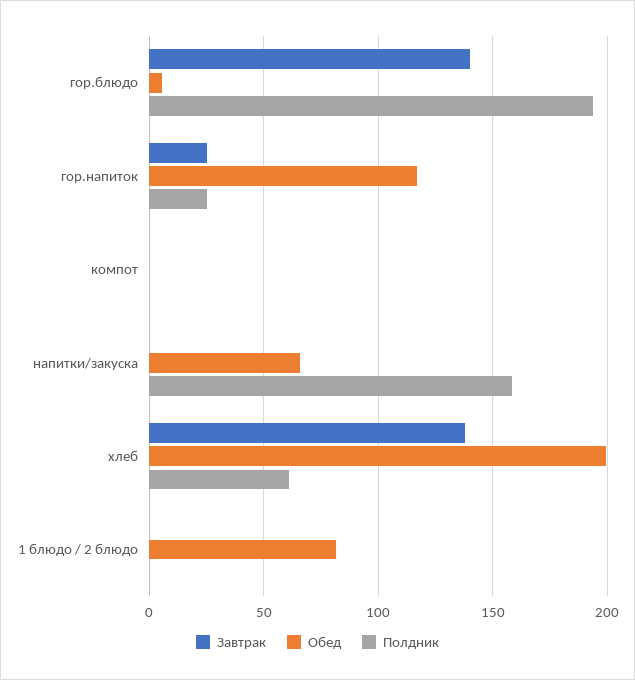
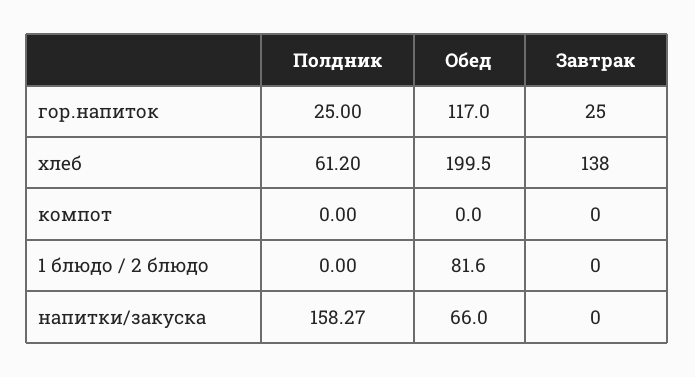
Завтрак, гор.блюдо: 140 -> none
Обед, гор.блюдо: 5 -> none
Полдник, гор.блюдо: 195 -> none

